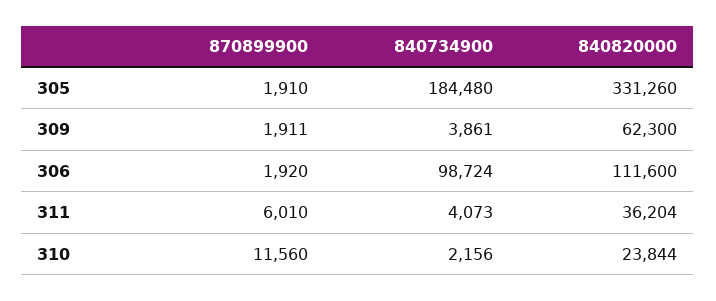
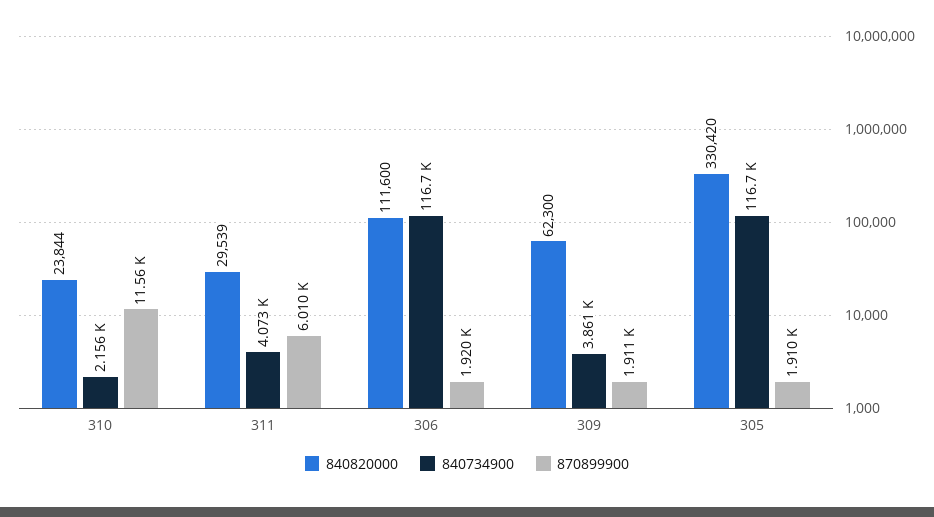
840734900, 305: 184480 -> 116700
840820000, 305: 331260 -> 330420
840734900, 306: 98724 -> 116700
840820000, 311: 36204 -> 29539

